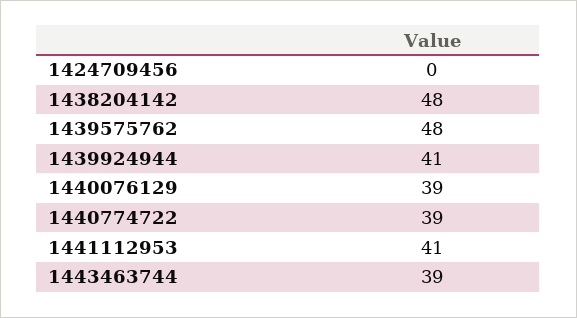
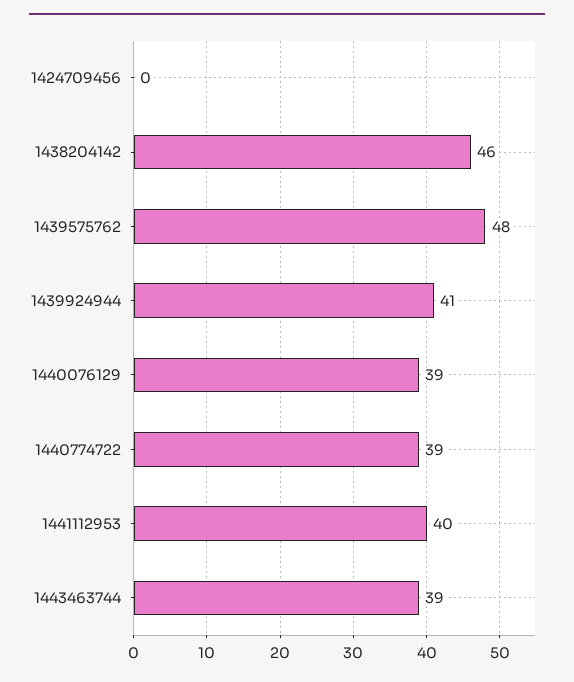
1438204142: 48 -> 46
1441112953: 41 -> 40

